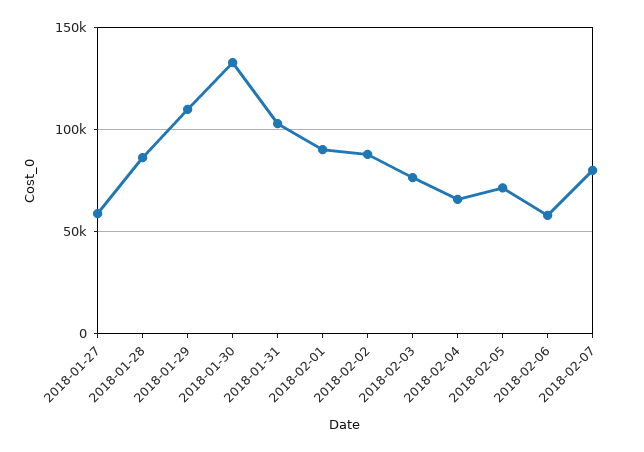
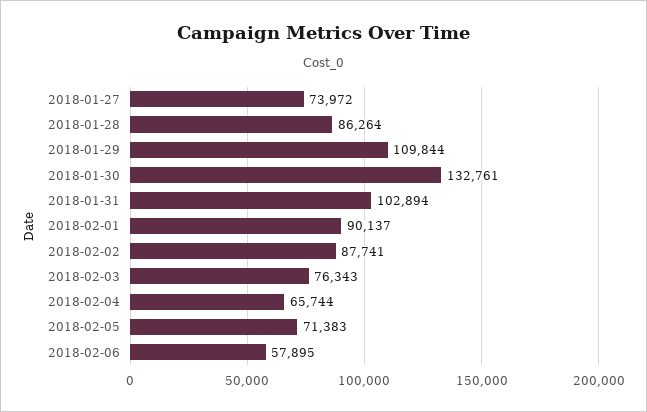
2018-01-27: 60000 -> 73972
2018-02-07: 80000 -> none

